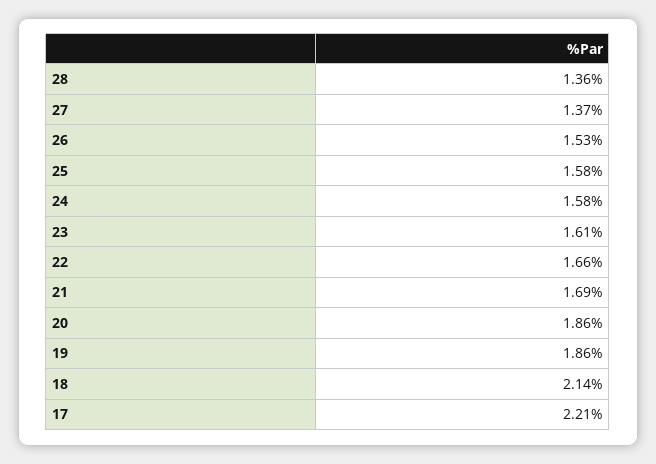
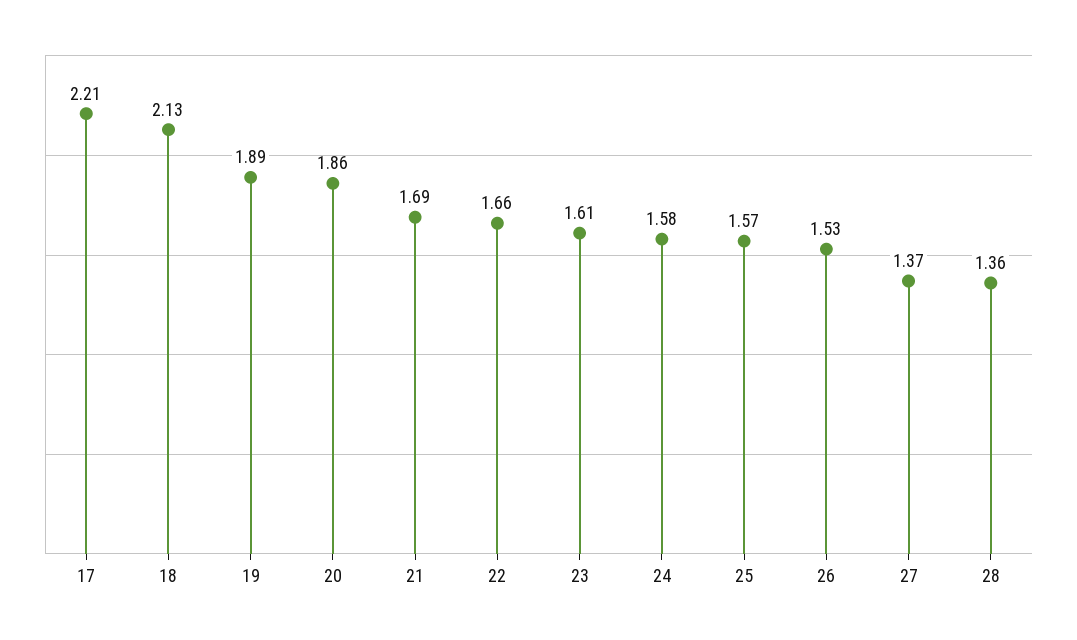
25: 1.58 -> 1.57
19: 1.86 -> 1.89
18: 2.14 -> 2.13

